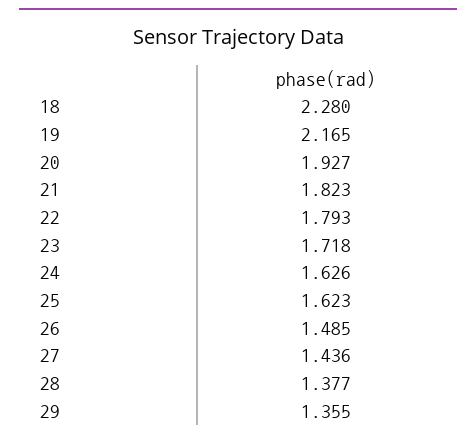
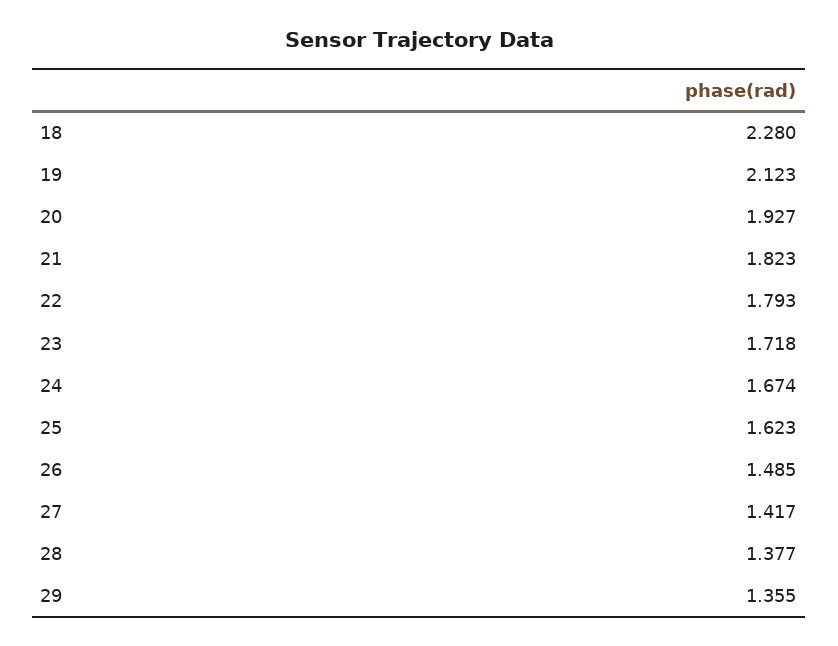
19: 2.165 -> 2.123
24: 1.626 -> 1.674
27: 1.436 -> 1.417

